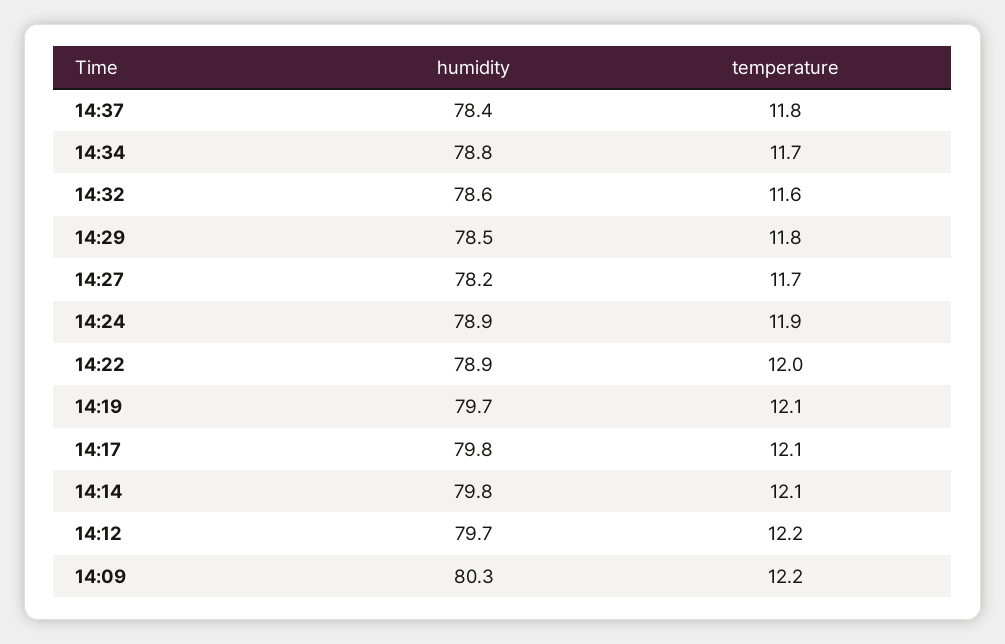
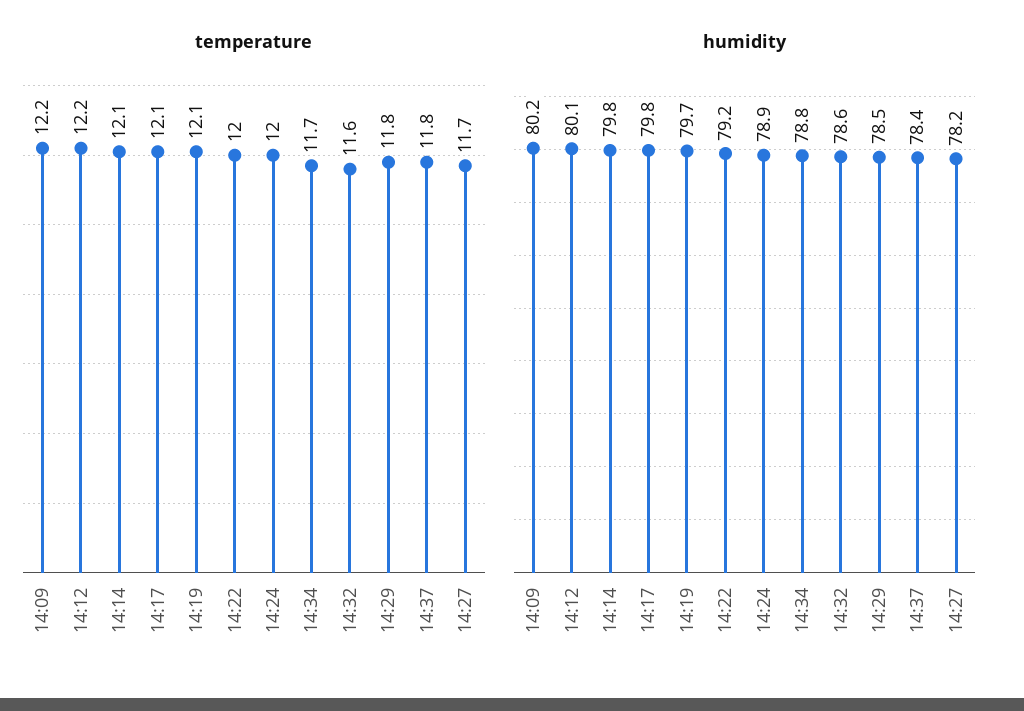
temperature, 14:24: 11.9 -> 12
humidity, 14:22: 78.9 -> 79.2
humidity, 14:12: 79.7 -> 80.1
humidity, 14:09: 80.3 -> 80.2

